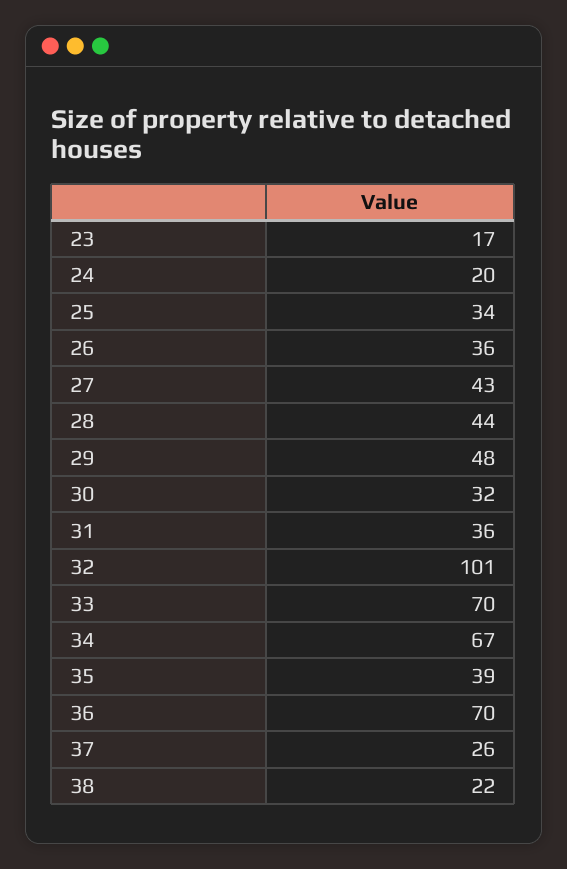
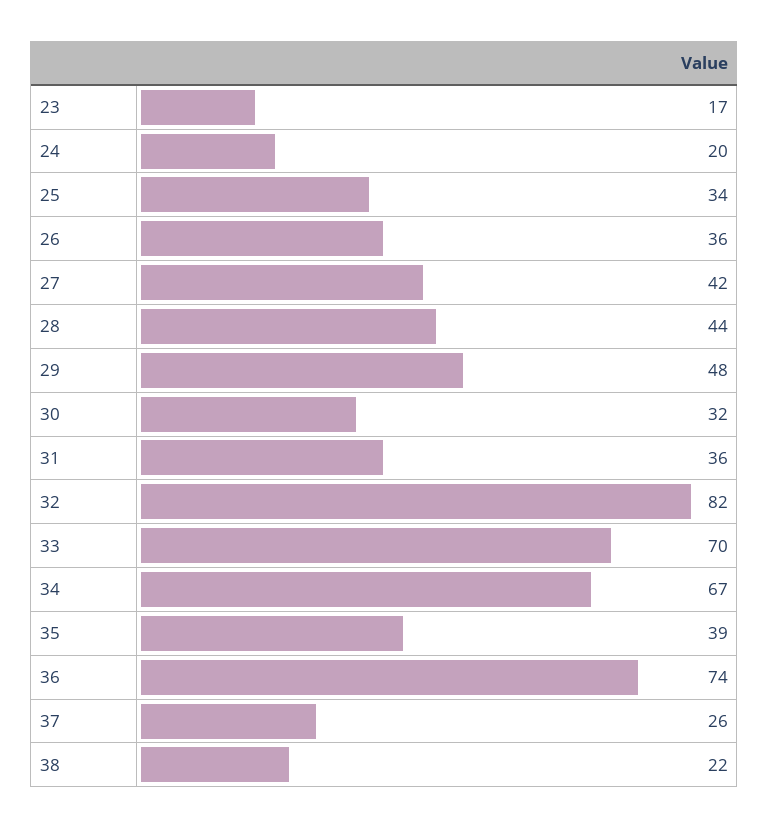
27: 43 -> 42
32: 101 -> 82
36: 70 -> 74

